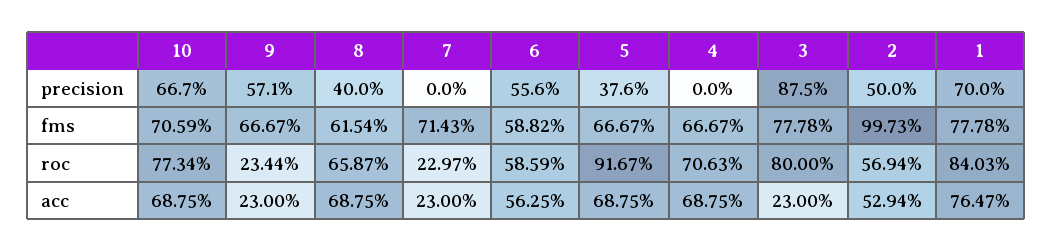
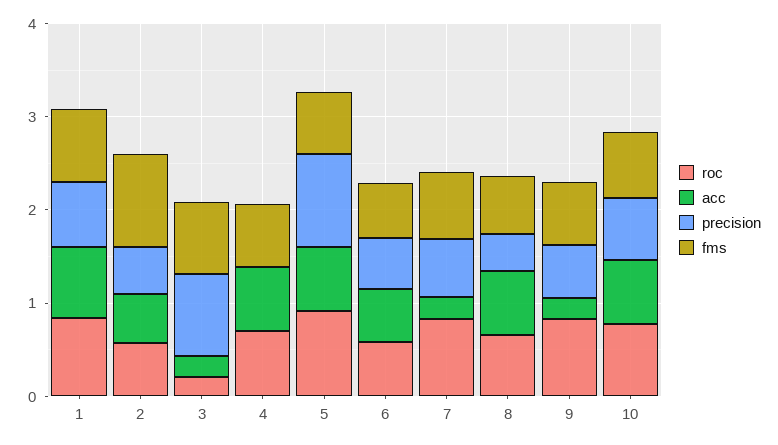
precision, 7: 0 -> 0.6
precision, 5: 0.376 -> 1
roc, 9: 0.2344 -> 0.8
roc, 7: 0.2297 -> 0.8
roc, 3: 0.8 -> 0.2

